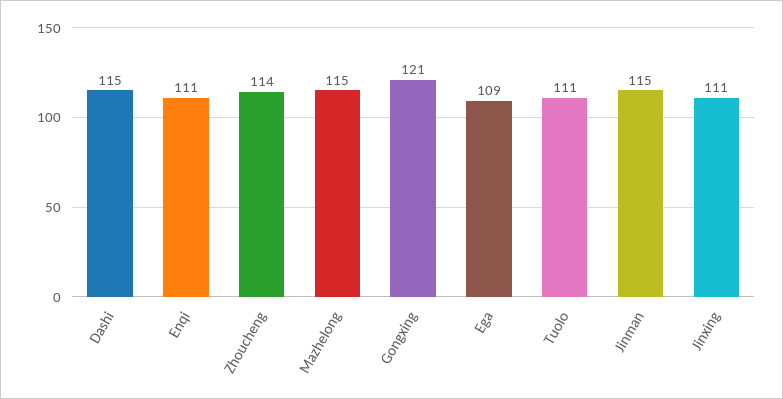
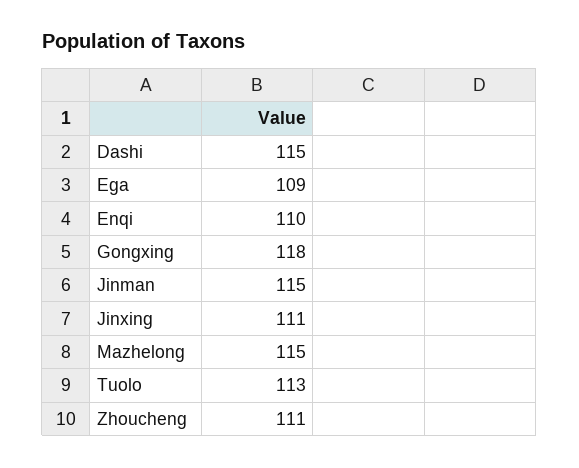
Enqi: 111 -> 110
Zhoucheng: 114 -> 111
Gongxing: 121 -> 118
Tuolo: 111 -> 113

